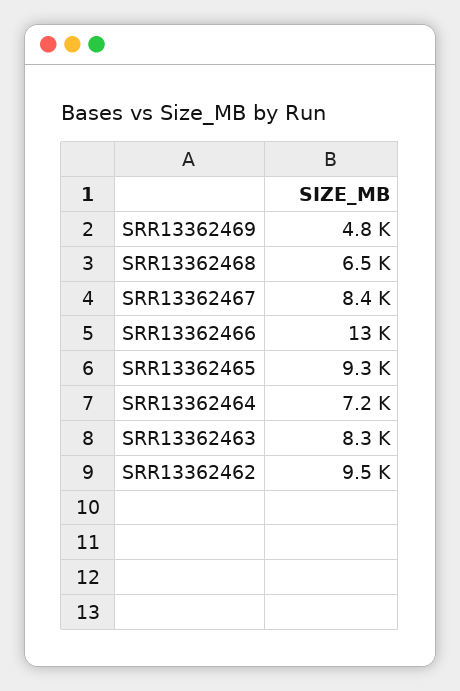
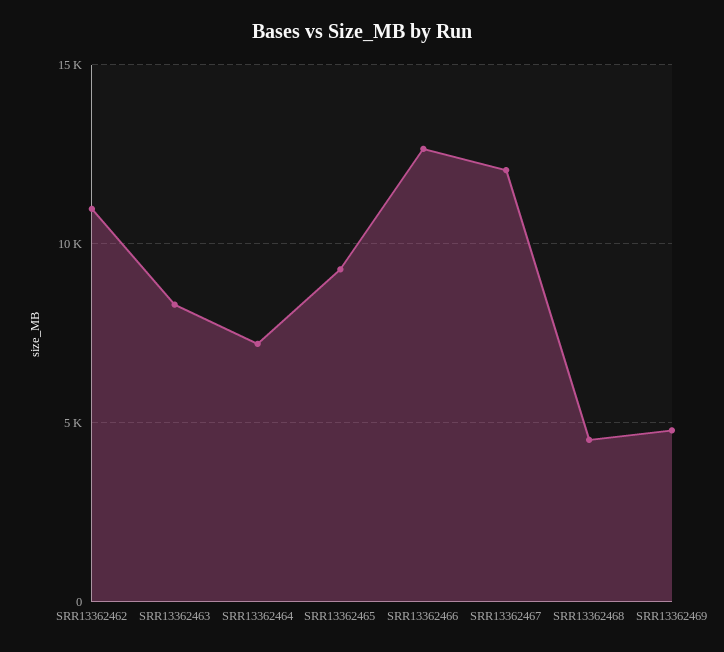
SRR13362468: 6500 -> 4500
SRR13362467: 8400 -> 12000
SRR13362462: 9500 -> 11000

